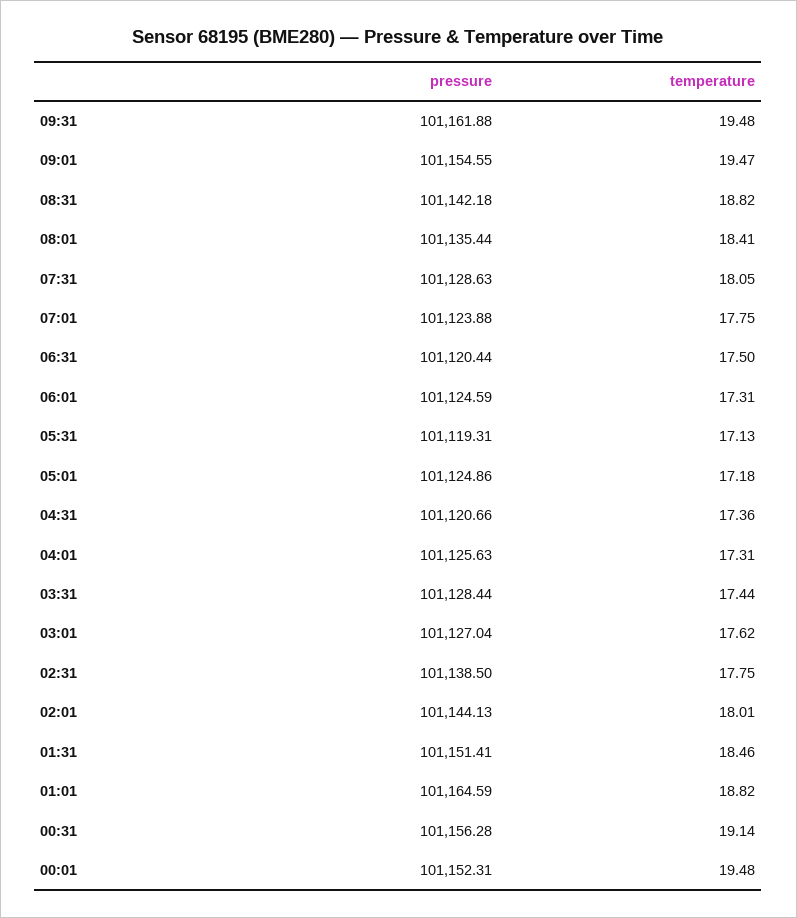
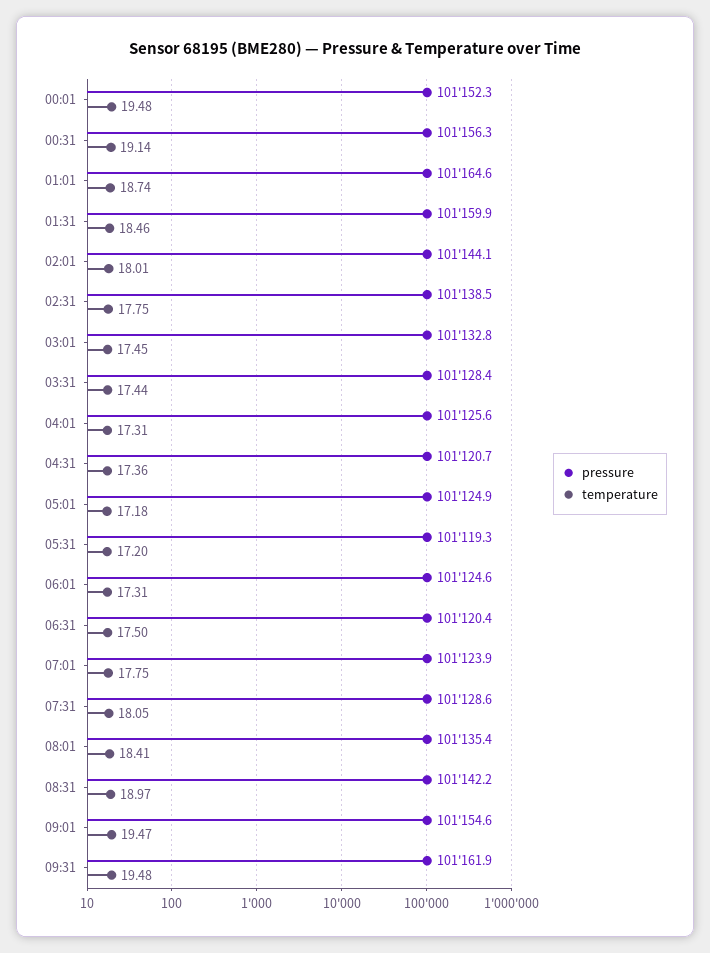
temperature, 08:31: 18.82 -> 18.97
temperature, 05:31: 17.13 -> 17.2
pressure, 03:01: 101127.04 -> 101132.8
temperature, 03:01: 17.62 -> 17.45
pressure, 01:31: 101151.41 -> 101159.9
temperature, 01:01: 18.82 -> 18.74

